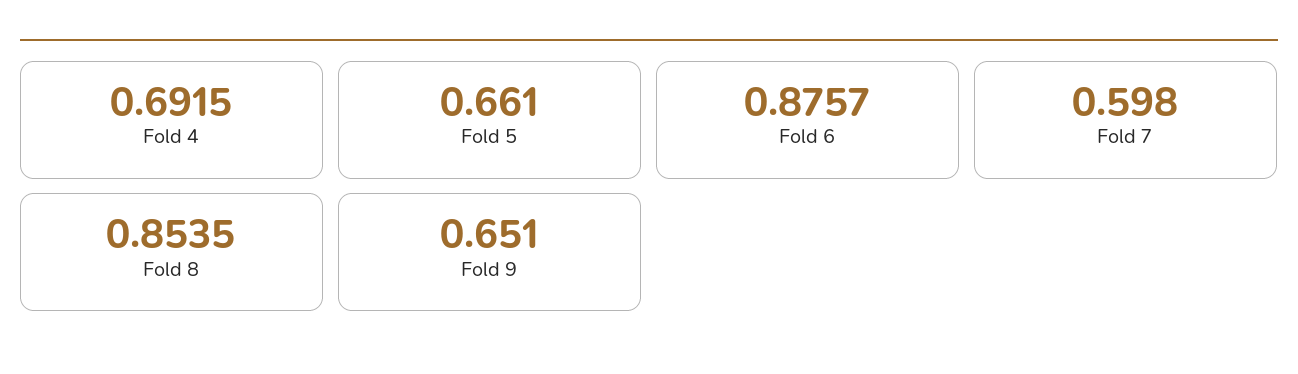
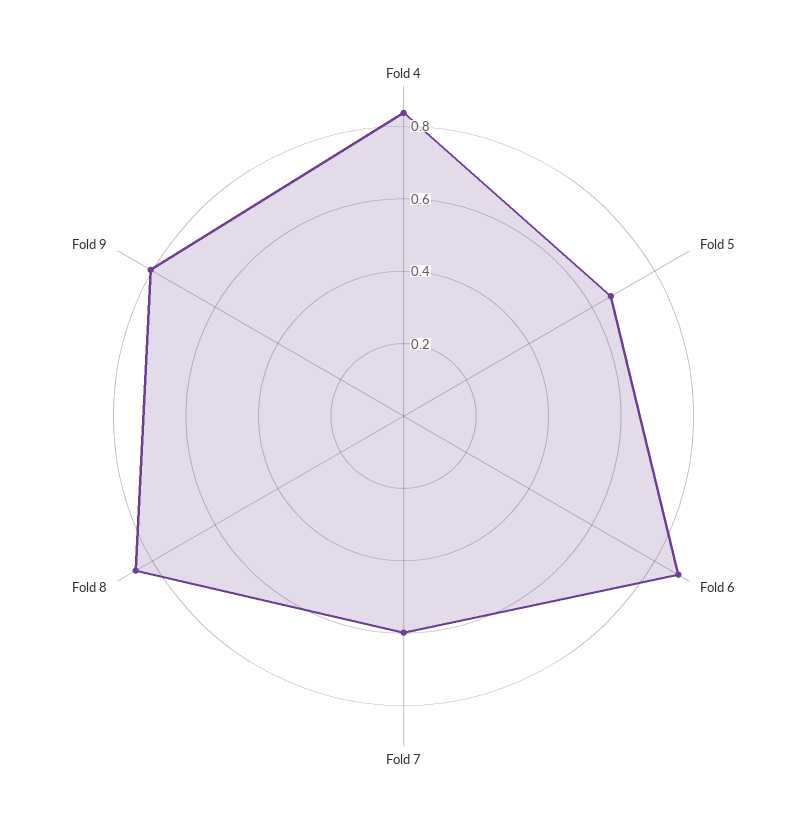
Fold 4: 0.6915 -> 0.85
Fold 9: 0.651 -> 0.8

